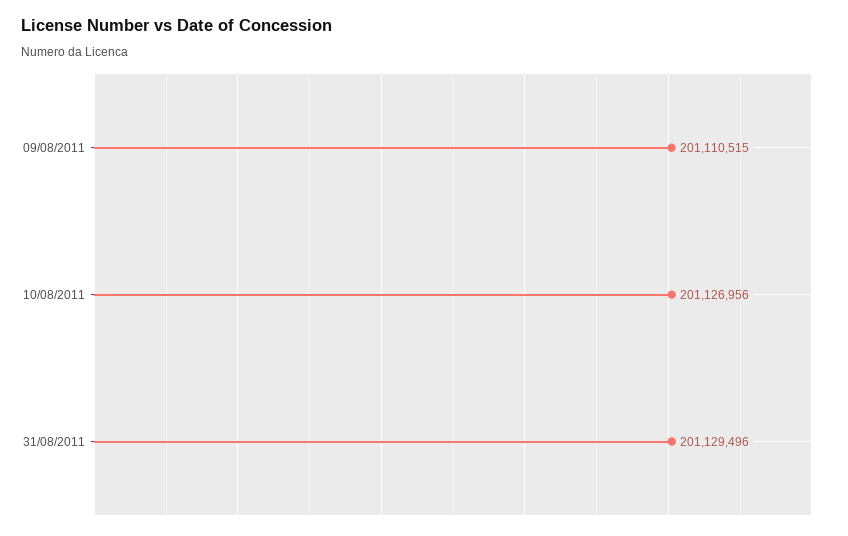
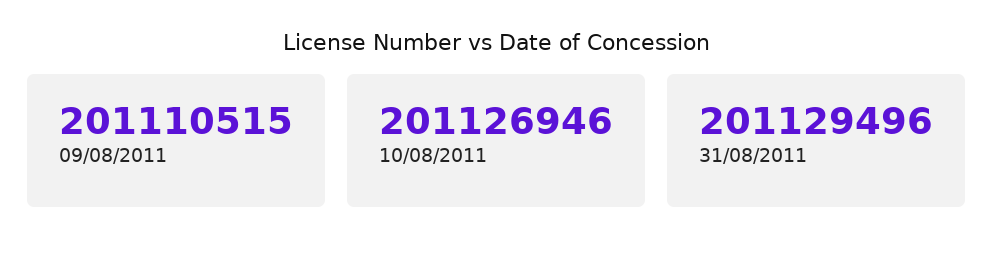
10/08/2011: 201126956 -> 201126946

